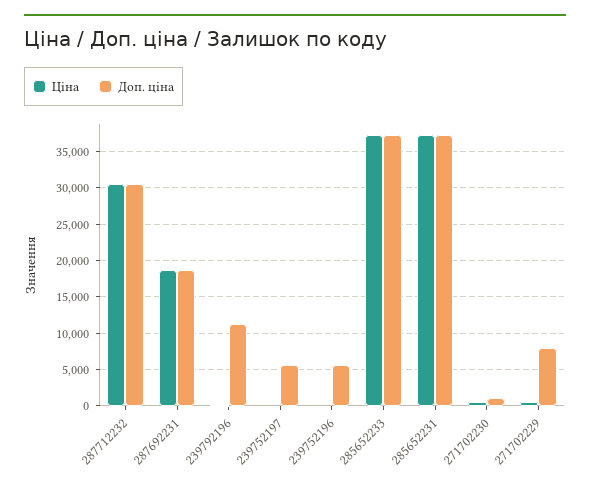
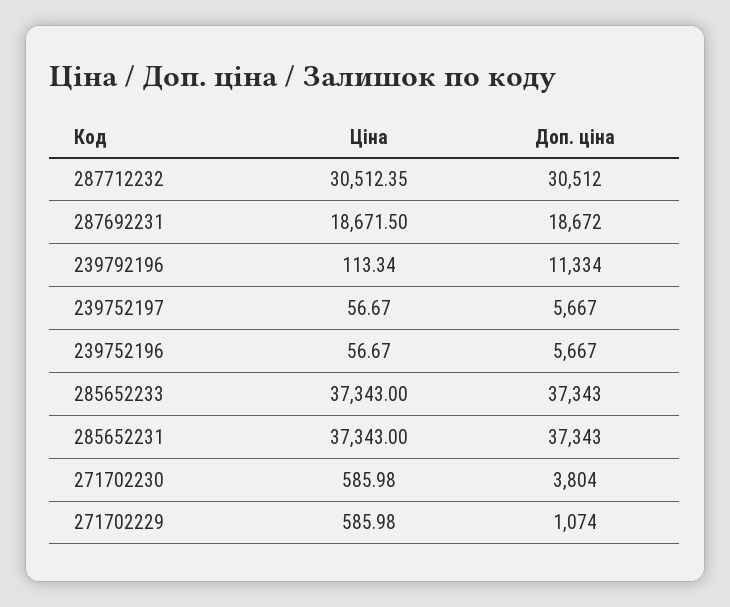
Доп. ціна, 271702230: 1000 -> 3804
Доп. ціна, 271702229: 8000 -> 1074

